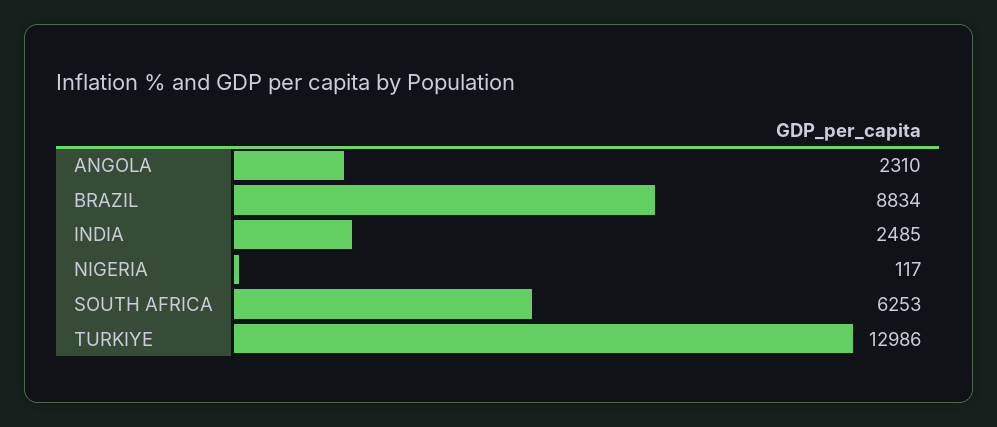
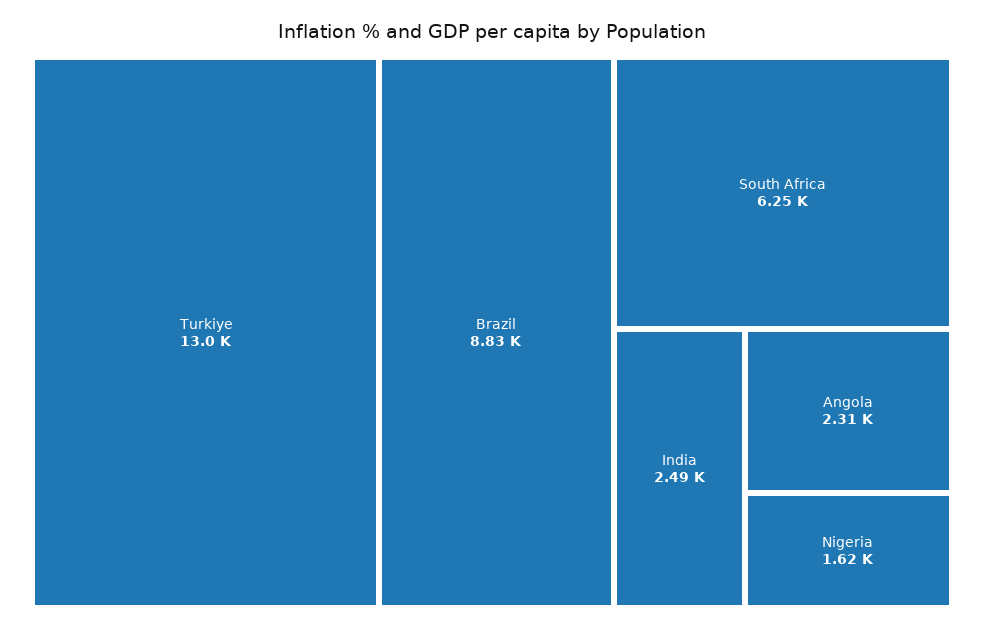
NIGERIA: 117 -> 1620

